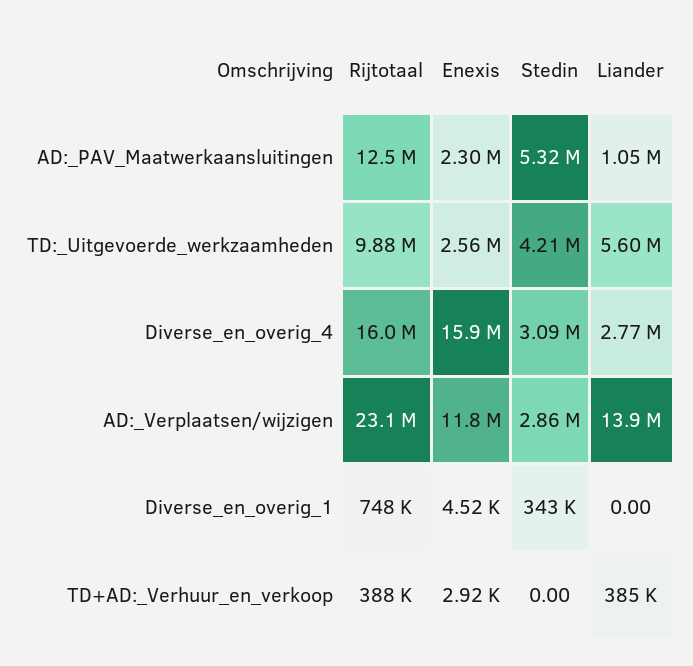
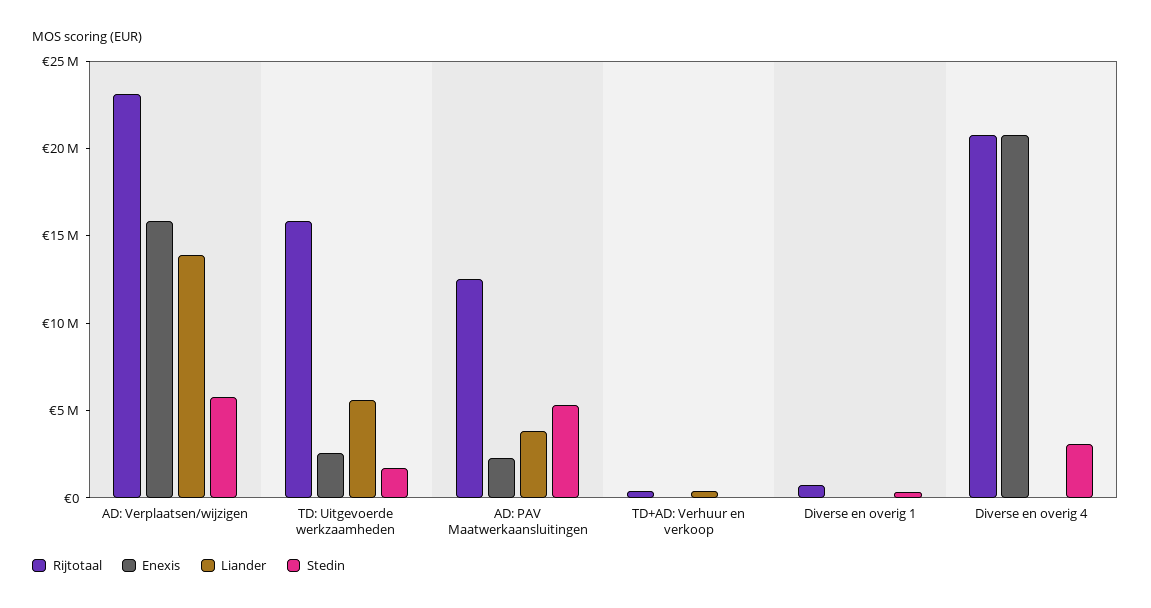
Liander, AD:_PAV_Maatwerkaansluitingen: 1050000 -> 4000000
Rijtotaal, TD:_Uitgevoerde_werkzaamheden: 9880000 -> 16000000
Stedin, TD:_Uitgevoerde_werkzaamheden: 4210000 -> 2000000
Rijtotaal, Diverse_en_overig_4: 16000000 -> 21000000
Enexis, Diverse_en_overig_4: 15900000 -> 21000000
Liander, Diverse_en_overig_4: 2770000 -> 0
Enexis, AD:_Verplaatsen/wijzigen: 11800000 -> 16000000
Stedin, AD:_Verplaatsen/wijzigen: 2860000 -> 6000000

